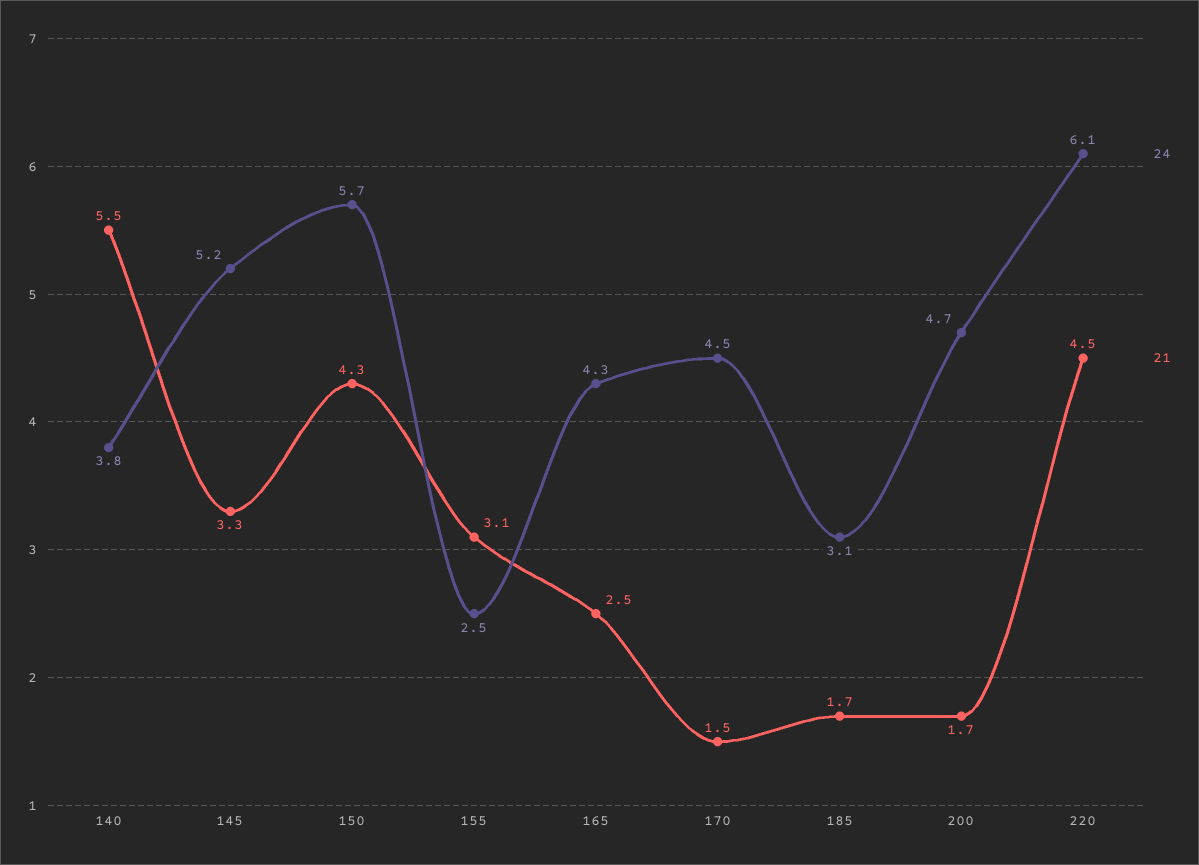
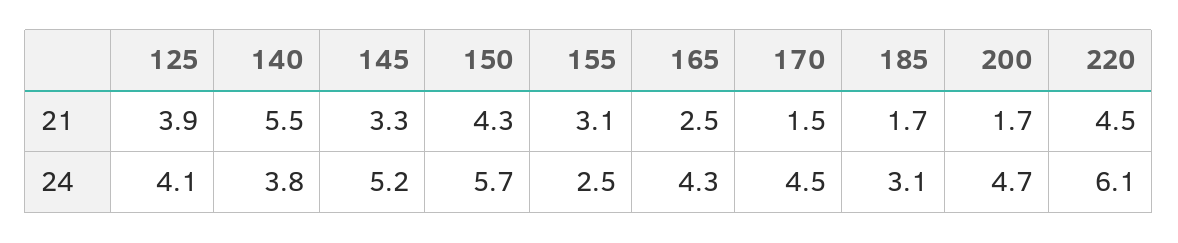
21, 125: none -> 3.9
24, 125: none -> 4.1

